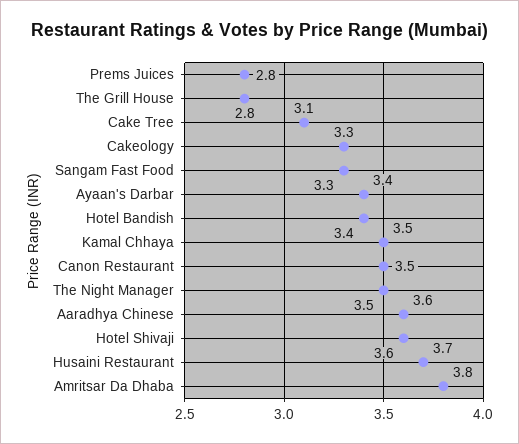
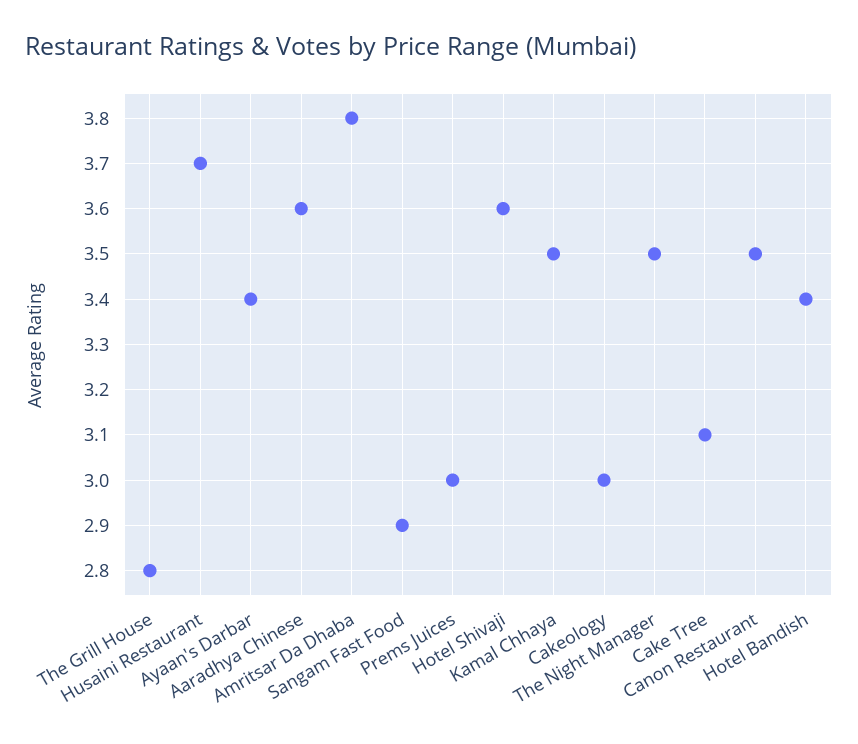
Prems Juices: 2.8 -> 3
Cakeology: 3.3 -> 3
Sangam Fast Food: 3.3 -> 2.9

